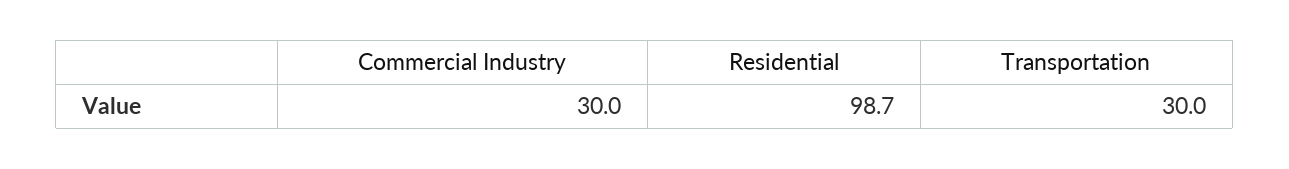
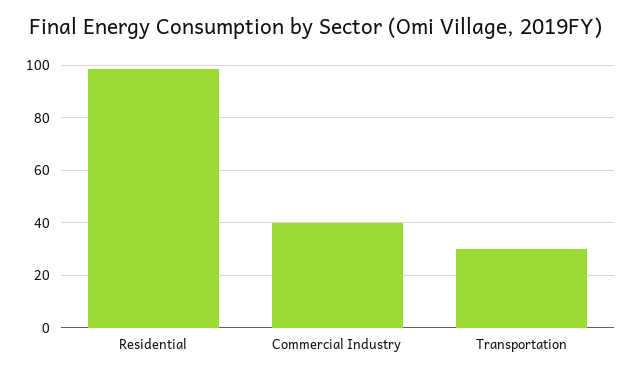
Commercial Industry: 30 -> 40

